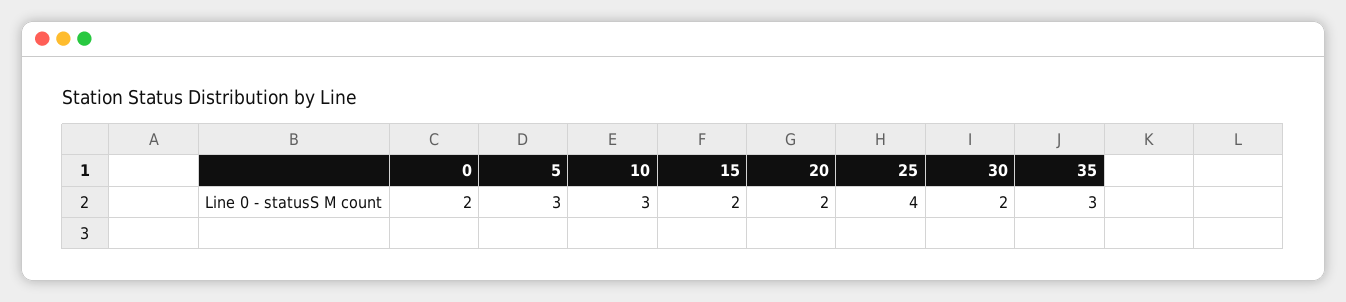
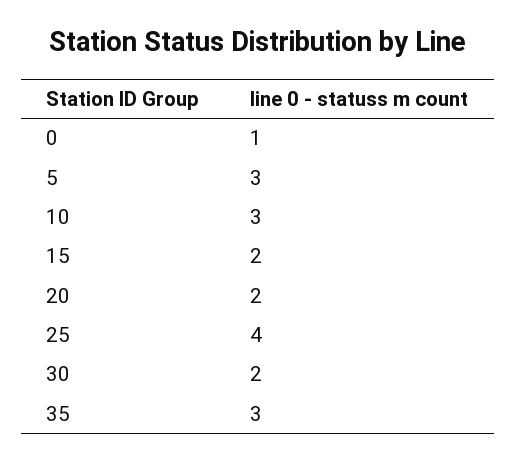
0: 2 -> 1

